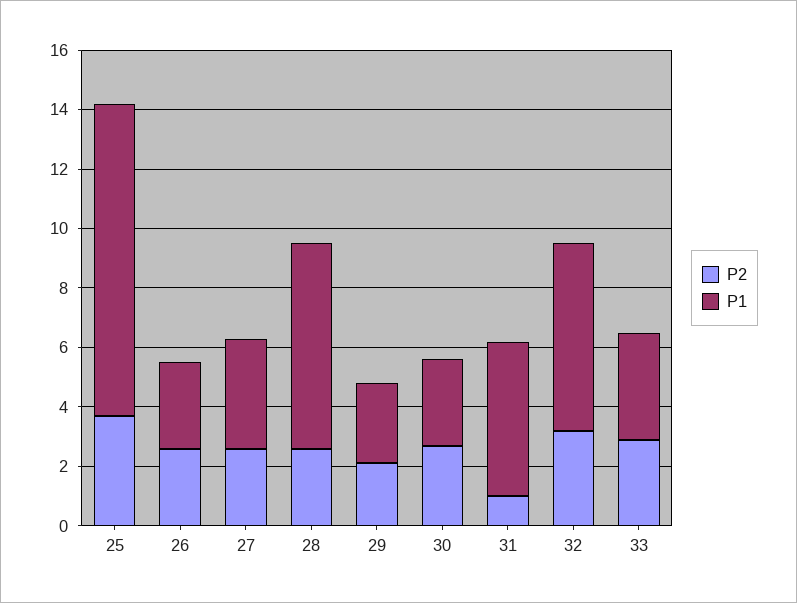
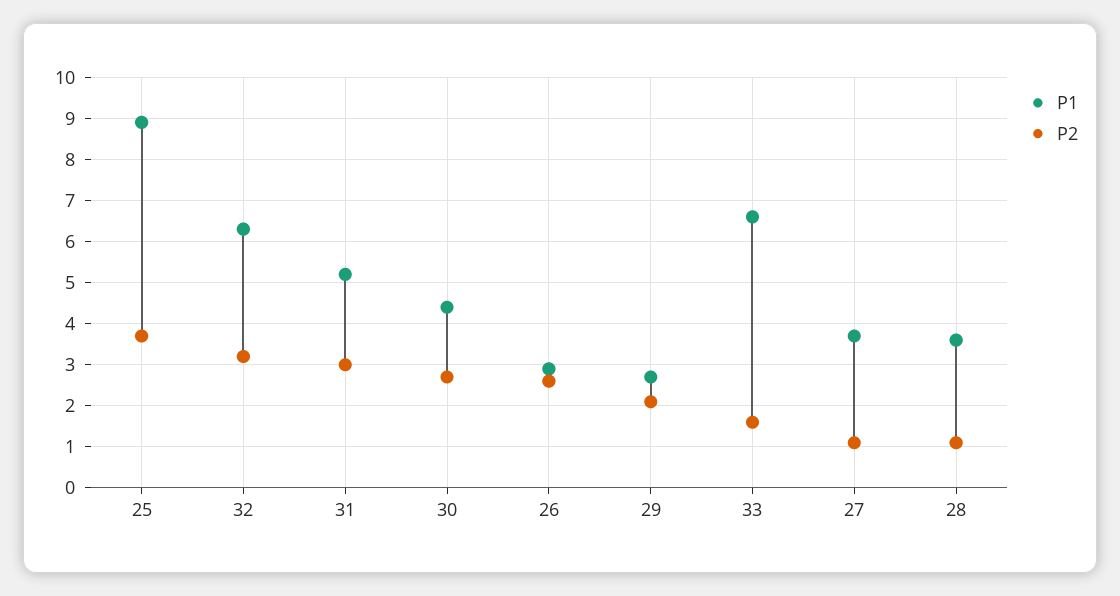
P1, 25: 10.5 -> 9
P2, 27: 2.5 -> 1
P2, 28: 2.5 -> 1
P1, 28: 7 -> 3.5
P1, 30: 3 -> 4.5
P2, 31: 1 -> 3
P2, 33: 3 -> 1.5
P1, 33: 3.5 -> 6.5

